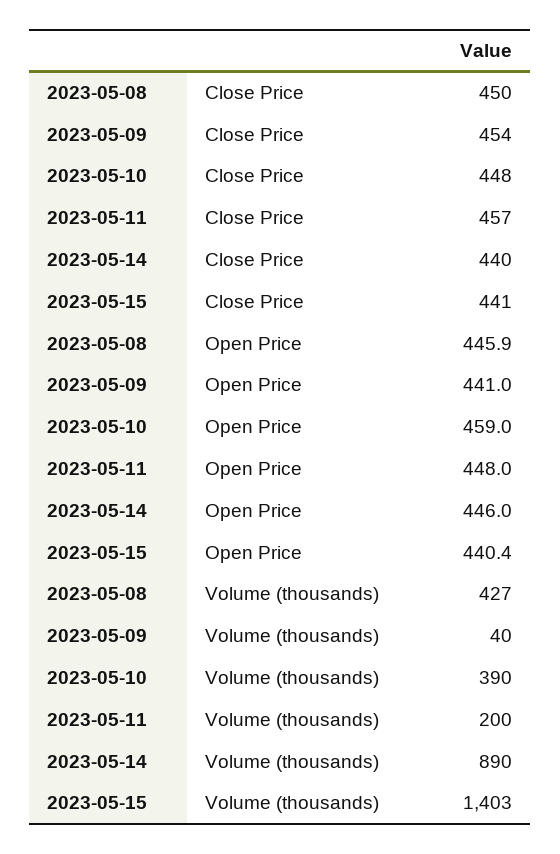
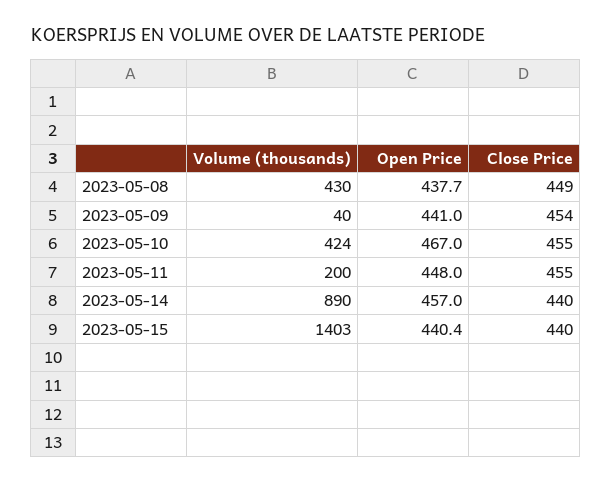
2023-05-08, Close Price: 450 -> 449
2023-05-10, Close Price: 448 -> 455
2023-05-11, Close Price: 457 -> 455
2023-05-15, Close Price: 441 -> 440
2023-05-08, Open Price: 445.9 -> 437.7
2023-05-10, Open Price: 459 -> 467
2023-05-14, Open Price: 446 -> 457
2023-05-08, Volume (thousands): 427 -> 430
2023-05-10, Volume (thousands): 390 -> 424

